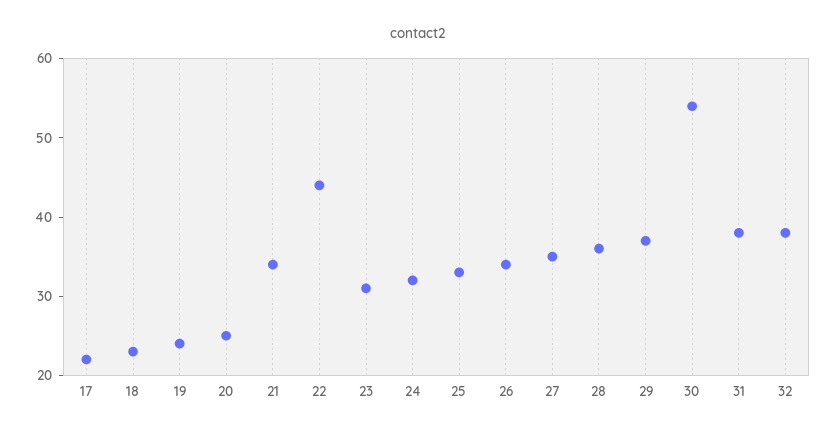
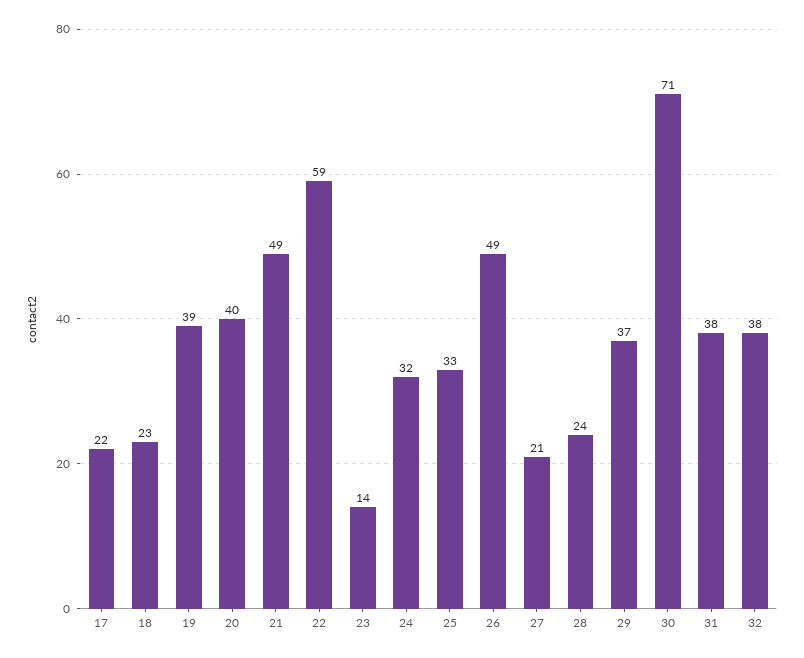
19: 25 -> 39
20: 25 -> 40
21: 35 -> 49
22: 45 -> 59
23: 30 -> 14
26: 35 -> 49
27: 35 -> 21
28: 35 -> 24
30: 55 -> 71

